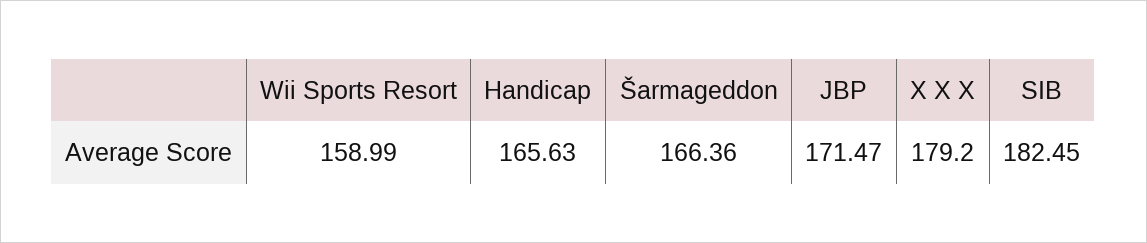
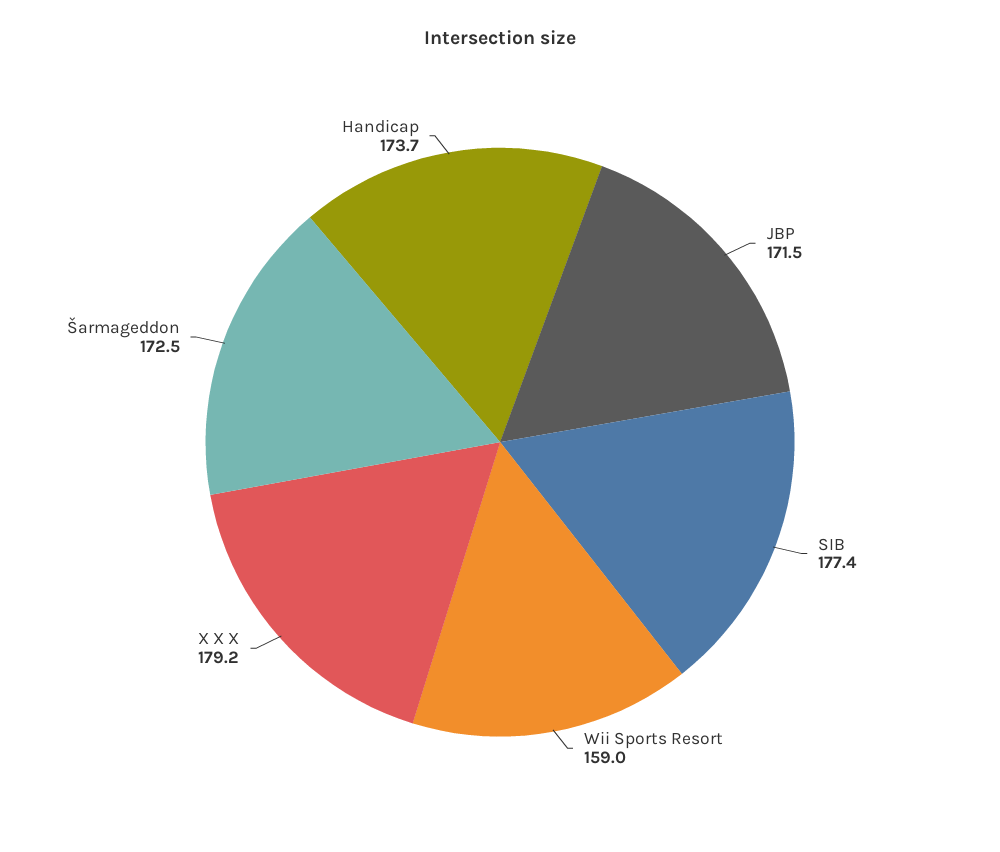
Handicap: 165.63 -> 173.7
Šarmageddon: 166.36 -> 172.5
SIB: 182.45 -> 177.4

